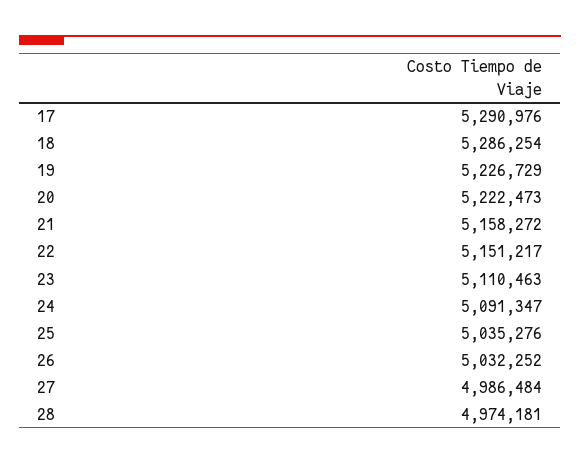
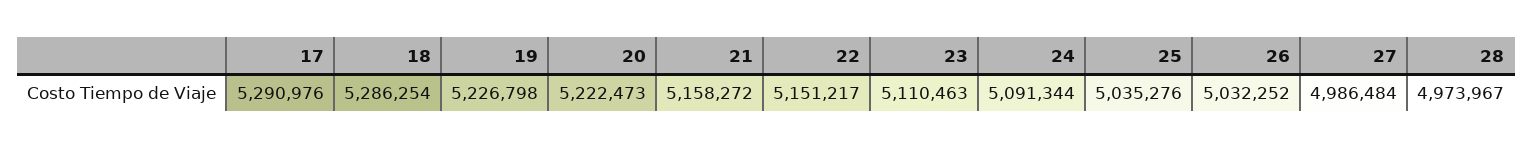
19: 5226729 -> 5226798
24: 5091347 -> 5091344
28: 4974181 -> 4973967

